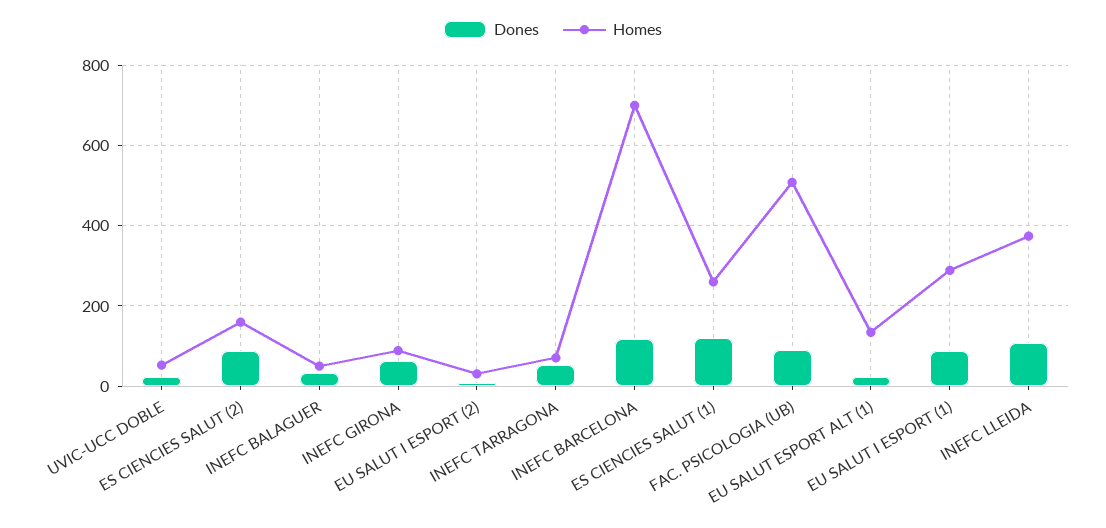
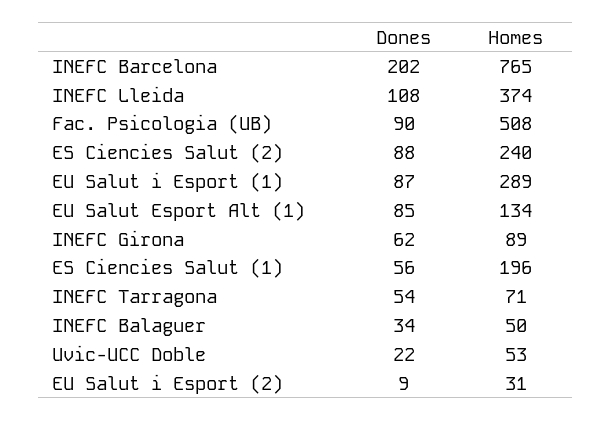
Homes, ES CIENCIES SALUT (2): 160 -> 240
Dones, INEFC BARCELONA: 120 -> 202
Homes, INEFC BARCELONA: 700 -> 765
Dones, ES CIENCIES SALUT (1): 120 -> 56
Homes, ES CIENCIES SALUT (1): 260 -> 196
Dones, EU SALUT ESPORT ALT (1): 20 -> 85

